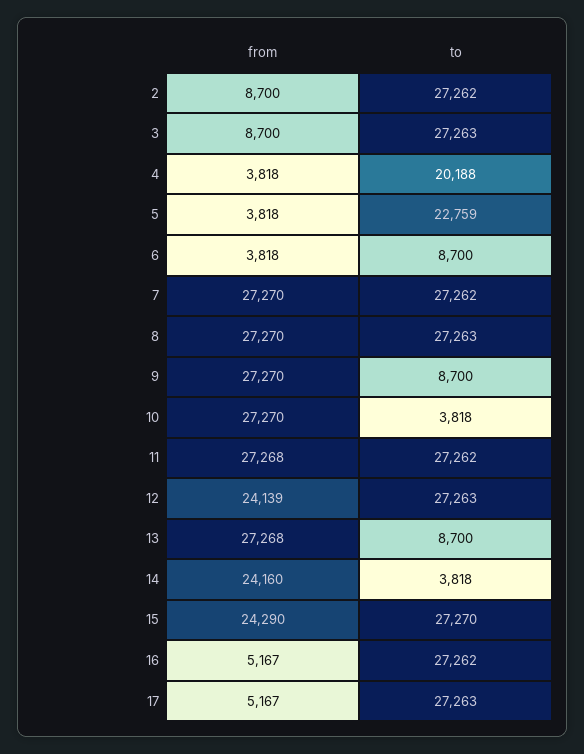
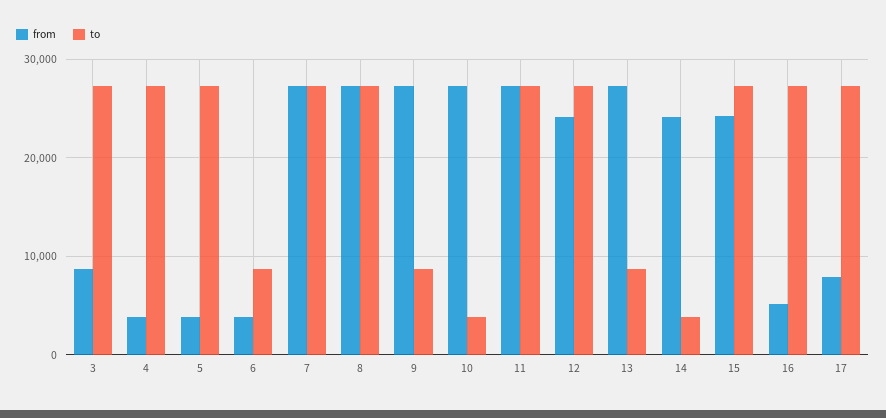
from, 2: 8700 -> none
to, 2: 27262 -> none
to, 4: 20188 -> 27000
to, 5: 22759 -> 27000
from, 17: 5167 -> 8000

